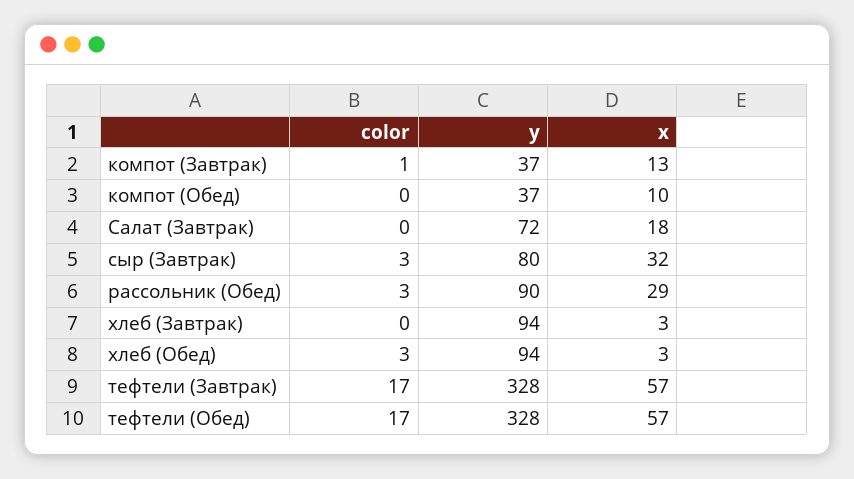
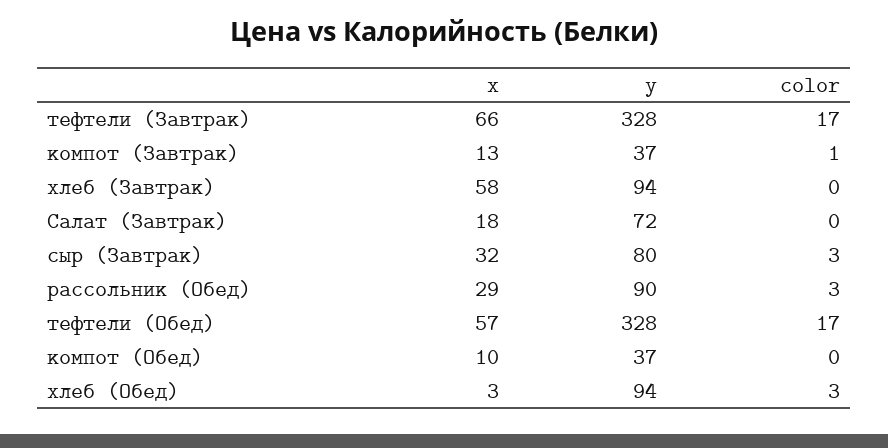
x, хлеб (Завтрак): 3 -> 58
x, тефтели (Завтрак): 57 -> 66

